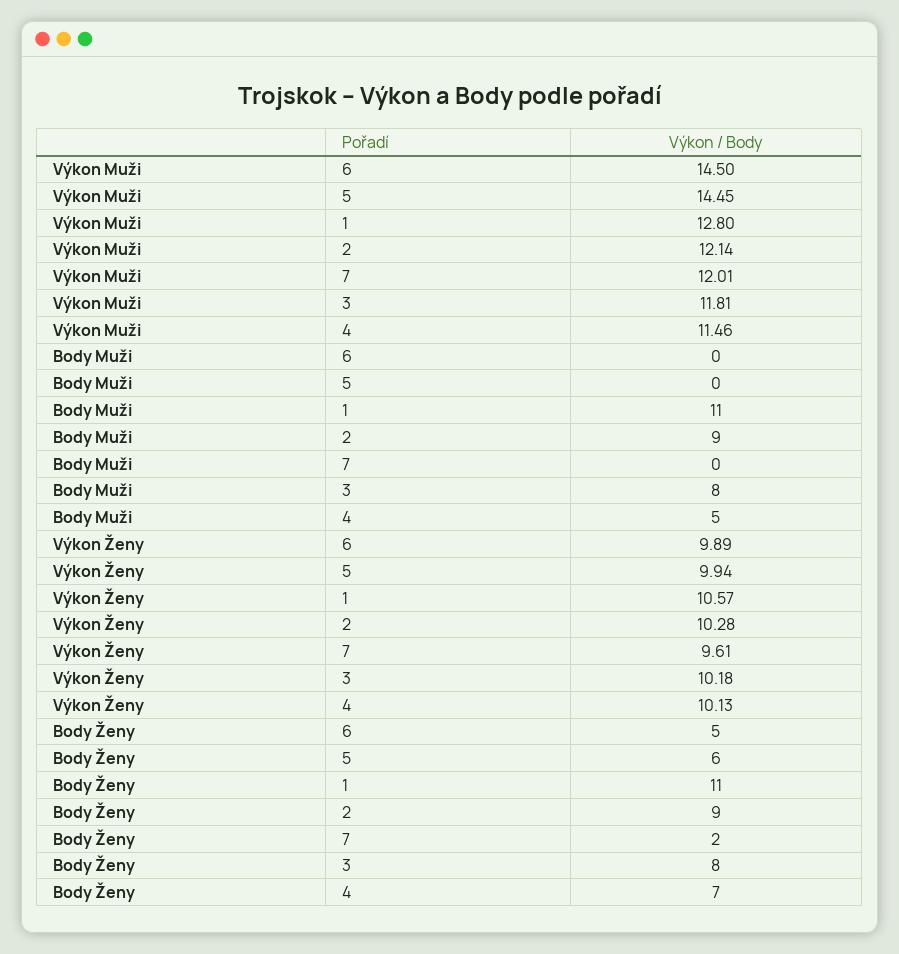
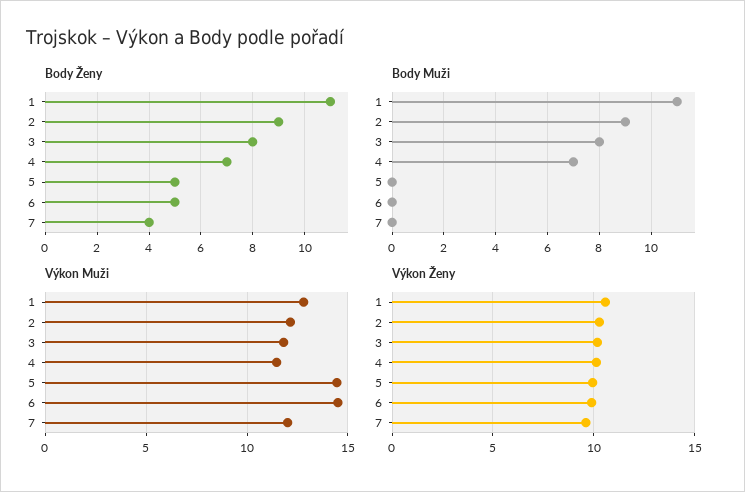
Body Muži, 4: 5 -> 7
Body Ženy, 5: 6 -> 5
Body Ženy, 7: 2 -> 4

